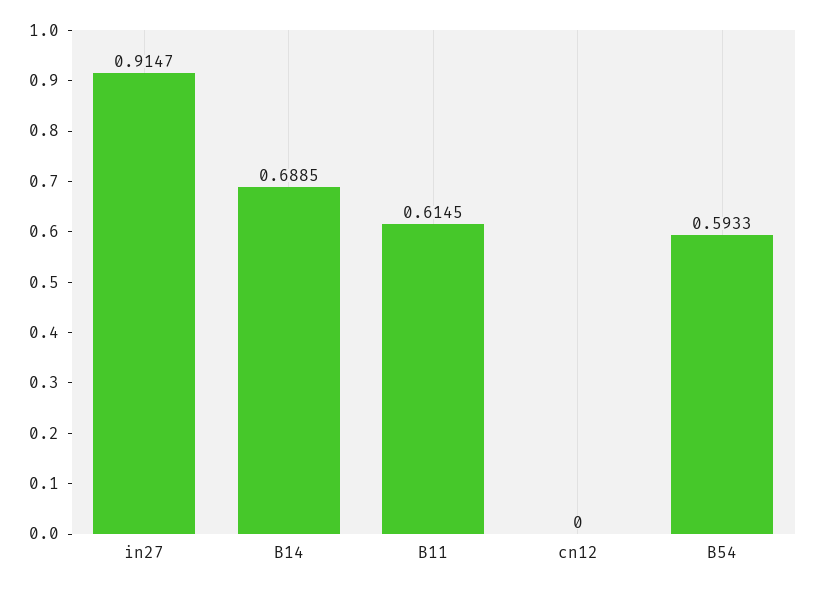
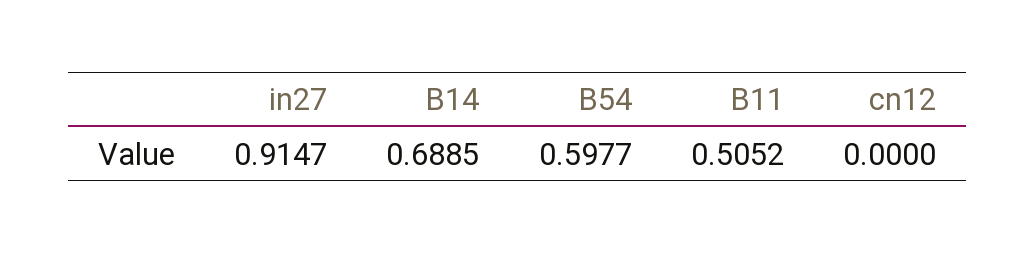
B11: 0.6145 -> 0.5052
B54: 0.5933 -> 0.5977

